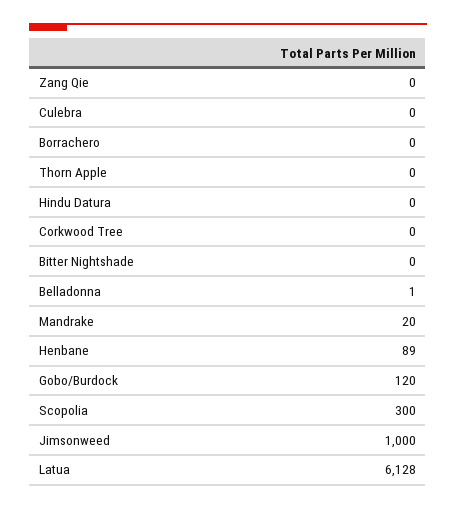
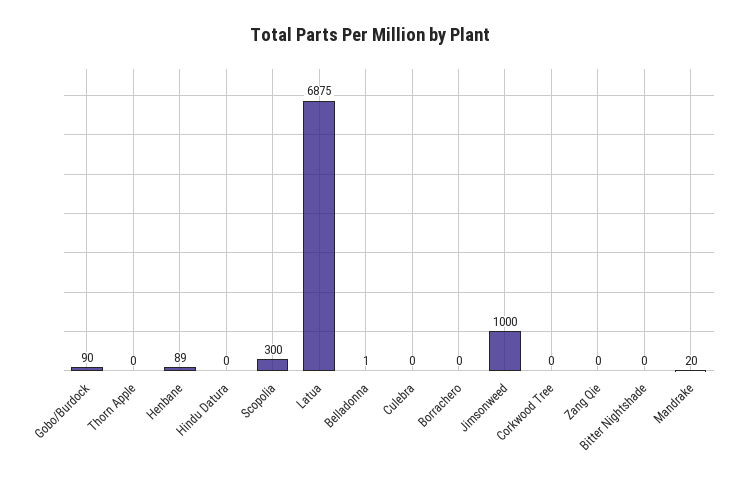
Gobo/Burdock: 120 -> 90
Latua: 6128 -> 6875

